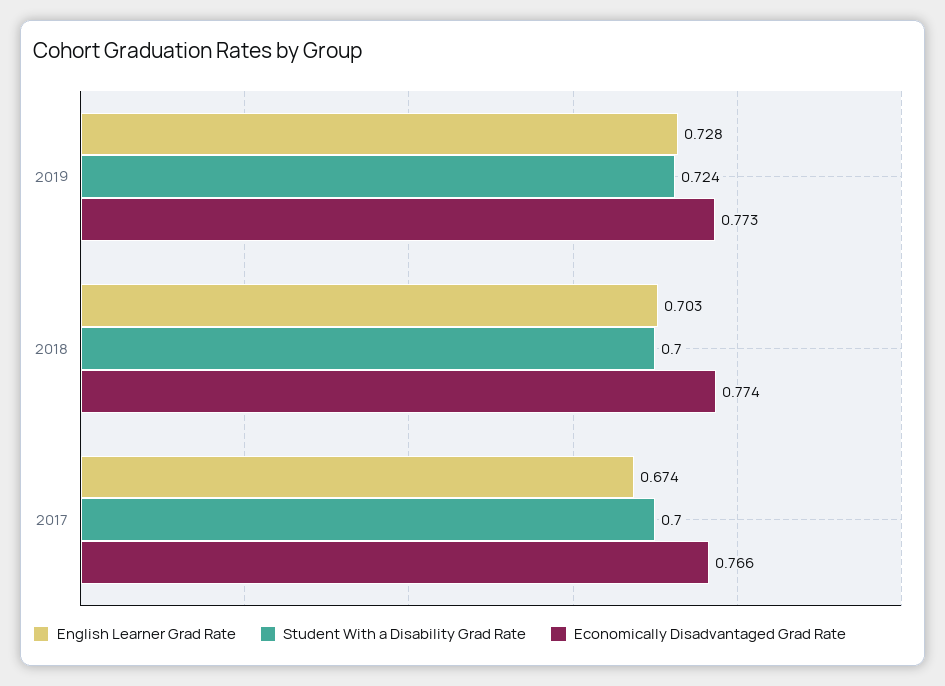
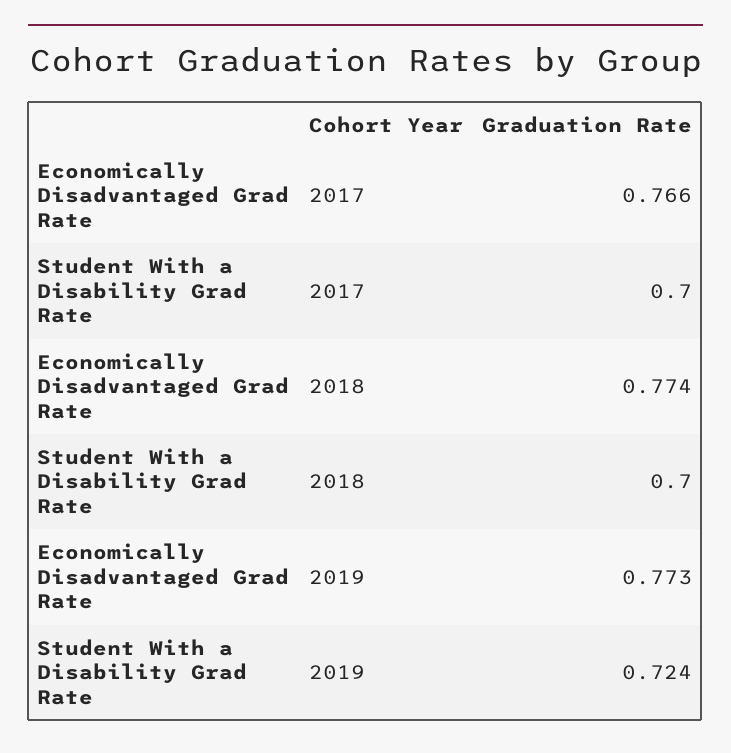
English Learner Grad Rate, 2019: 0.728 -> none
English Learner Grad Rate, 2018: 0.703 -> none
English Learner Grad Rate, 2017: 0.674 -> none

